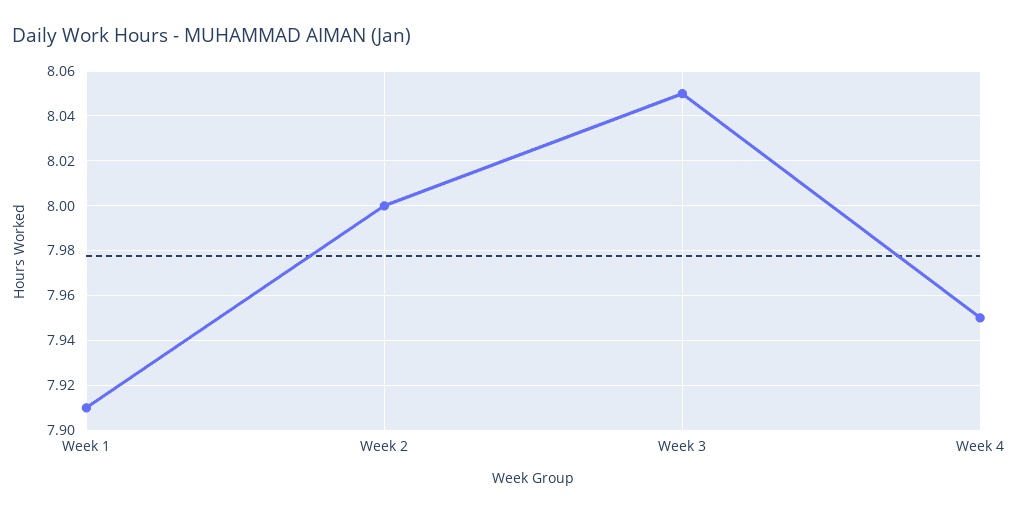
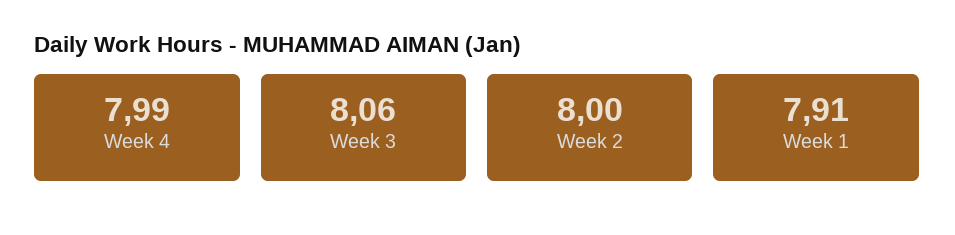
Week 3: 8.05 -> 8.06
Week 4: 7.95 -> 7.99

